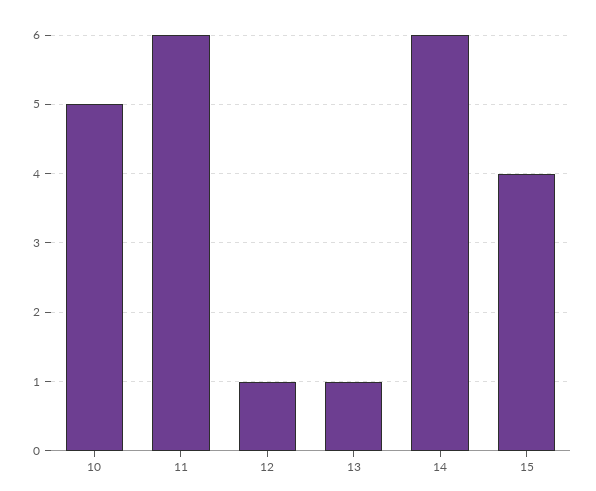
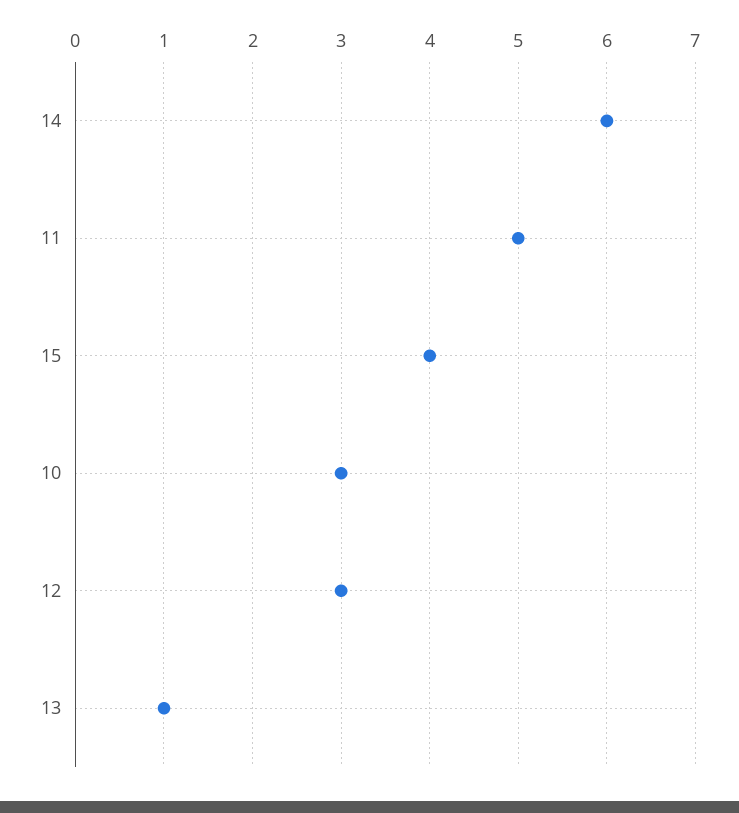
10: 5 -> 3
11: 6 -> 5
12: 1 -> 3

